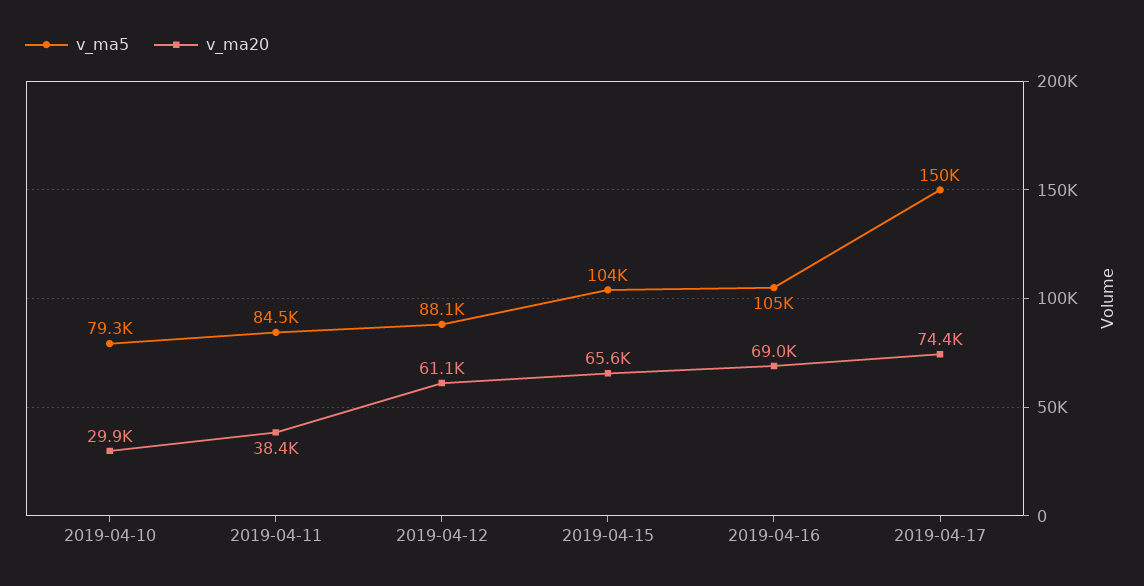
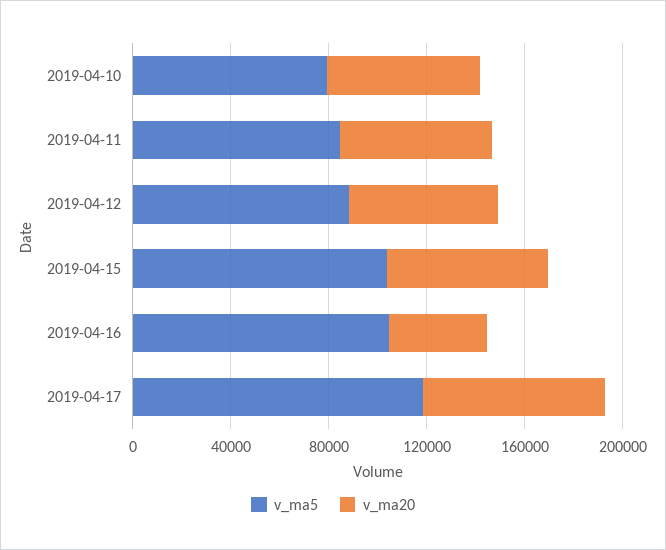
v_ma20, 2019-04-10: 29900 -> 60000
v_ma20, 2019-04-11: 38400 -> 60000
v_ma20, 2019-04-16: 69000 -> 40000
v_ma5, 2019-04-17: 150000 -> 120000

